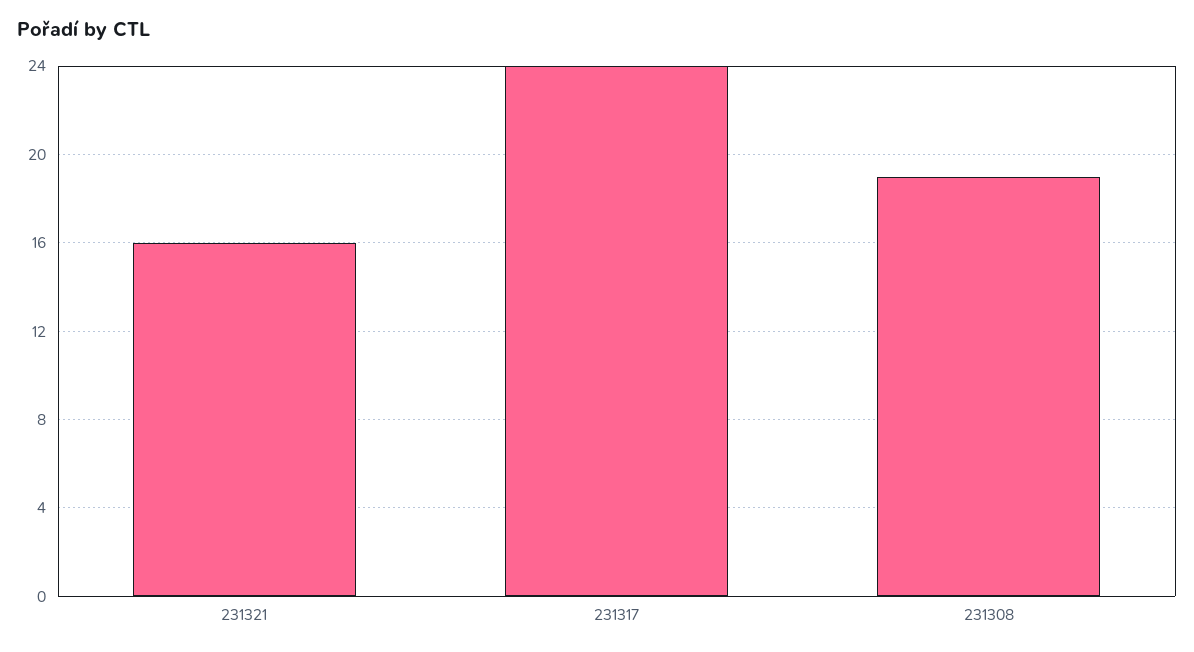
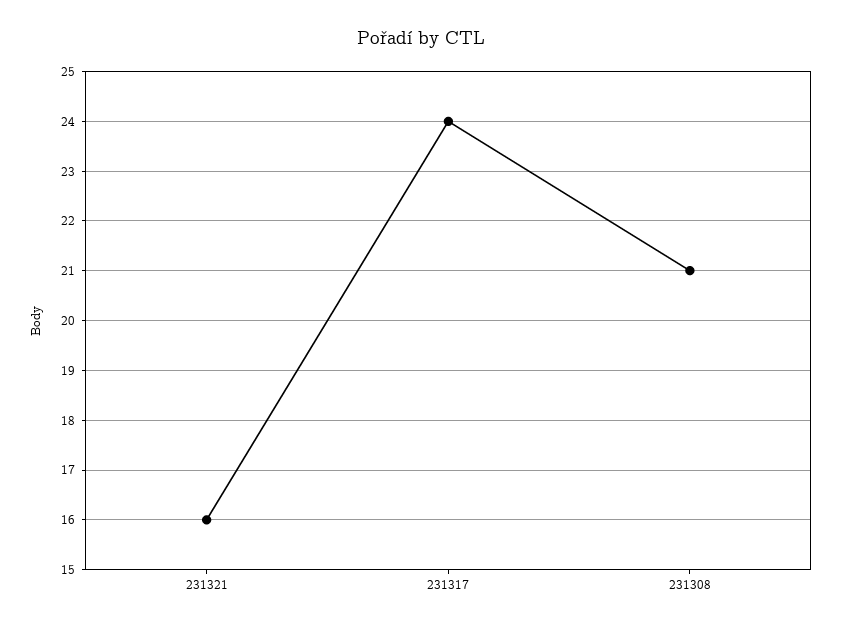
231308: 19 -> 21

